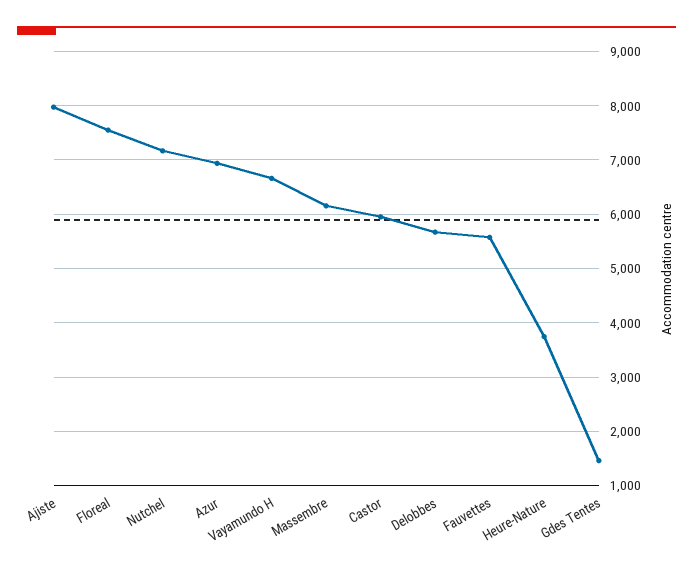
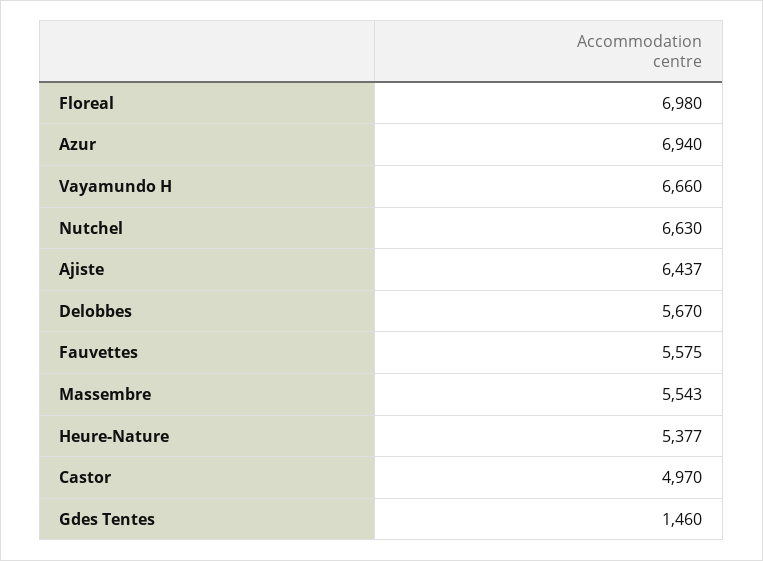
Ajiste: 8000 -> 6437
Floreal: 7600 -> 6980
Nutchel: 7200 -> 6630
Massembre: 6200 -> 5543
Castor: 6000 -> 4970
Heure-Nature: 3800 -> 5377

